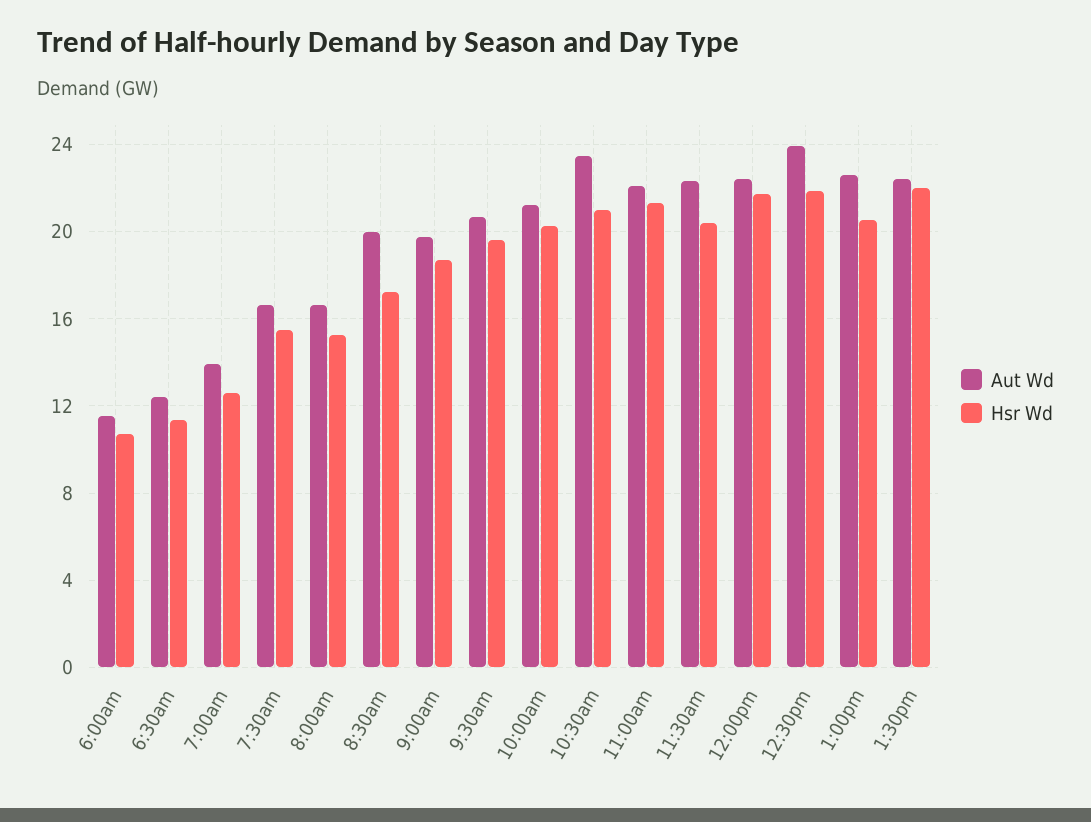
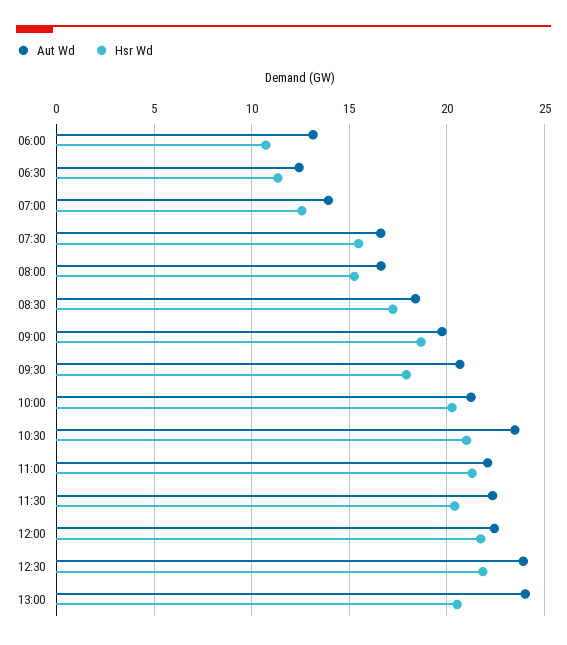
Aut Wd, 6:00am: 11.5 -> 13
Aut Wd, 8:30am: 20 -> 18.5
Hsr Wd, 9:30am: 19.5 -> 18
Aut Wd, 1:00pm: 22.5 -> 24
Aut Wd, 1:30pm: 22.5 -> none
Hsr Wd, 1:30pm: 22 -> none

